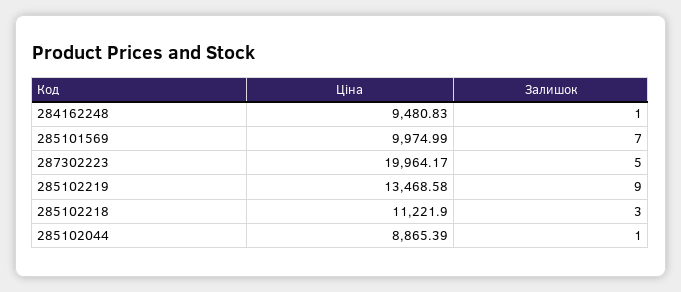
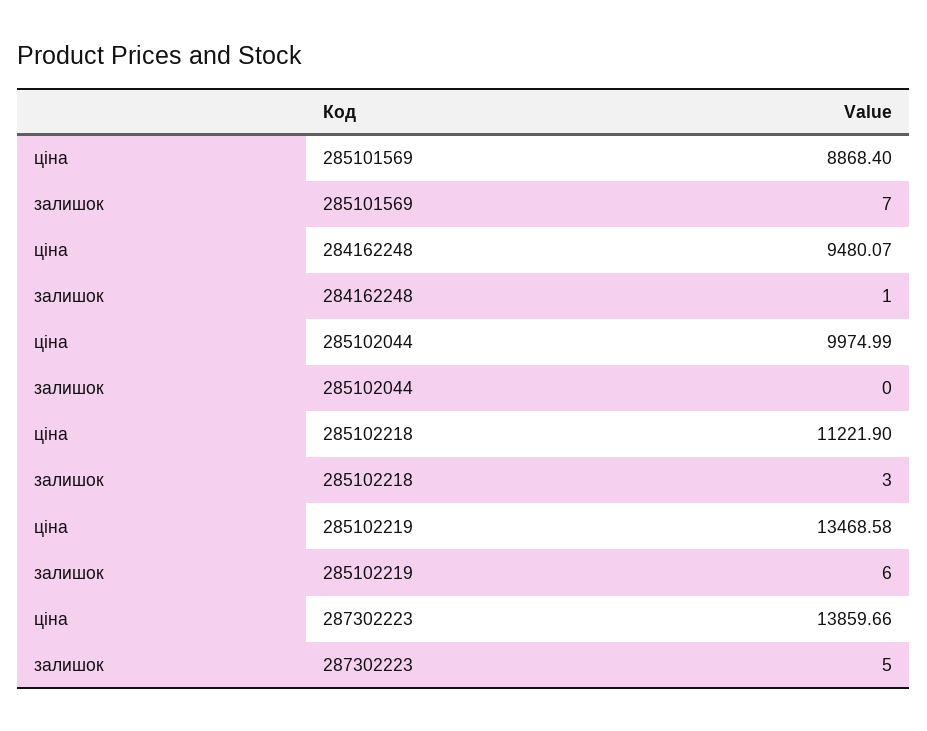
Ціна, 284162248: 9480.83 -> 9480.07
Ціна, 285101569: 9974.99 -> 8868.4
Ціна, 287302223: 19964.17 -> 13859.66
Залишок, 285102219: 9 -> 6
Ціна, 285102044: 8865.39 -> 9974.99
Залишок, 285102044: 1 -> 0

